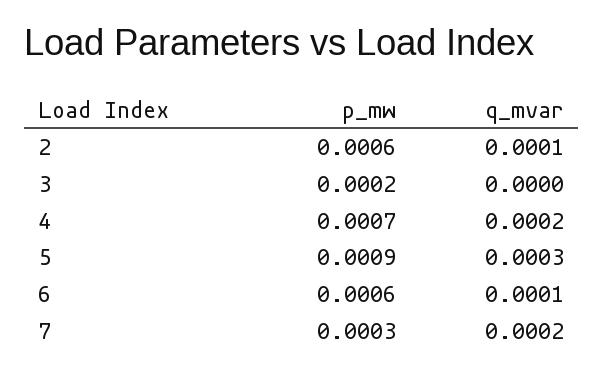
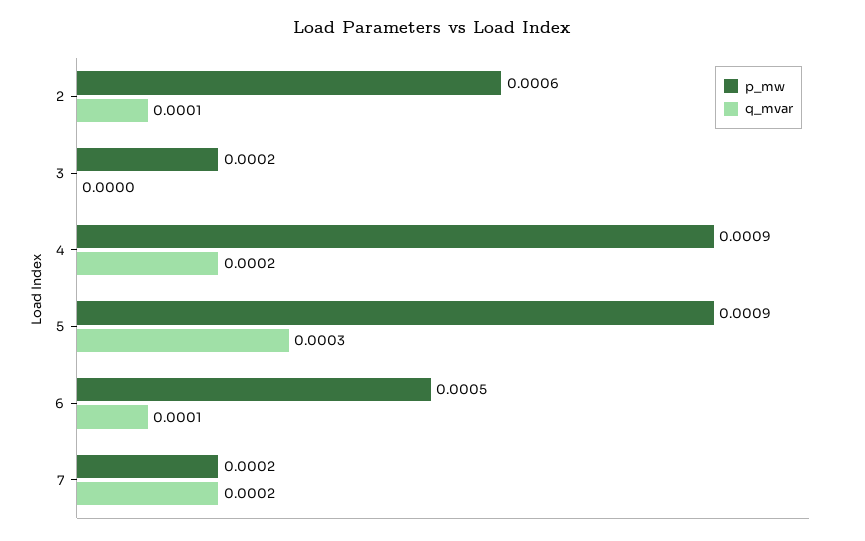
p_mw, 4: 0.0007 -> 0.0009
p_mw, 6: 0.0006 -> 0.0005
p_mw, 7: 0.0003 -> 0.0002

